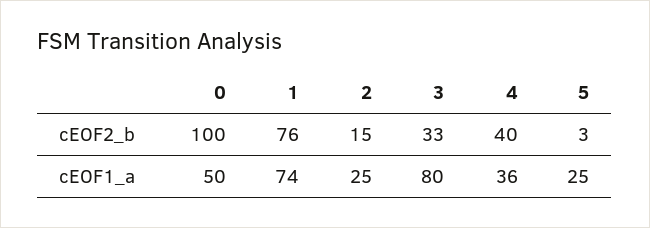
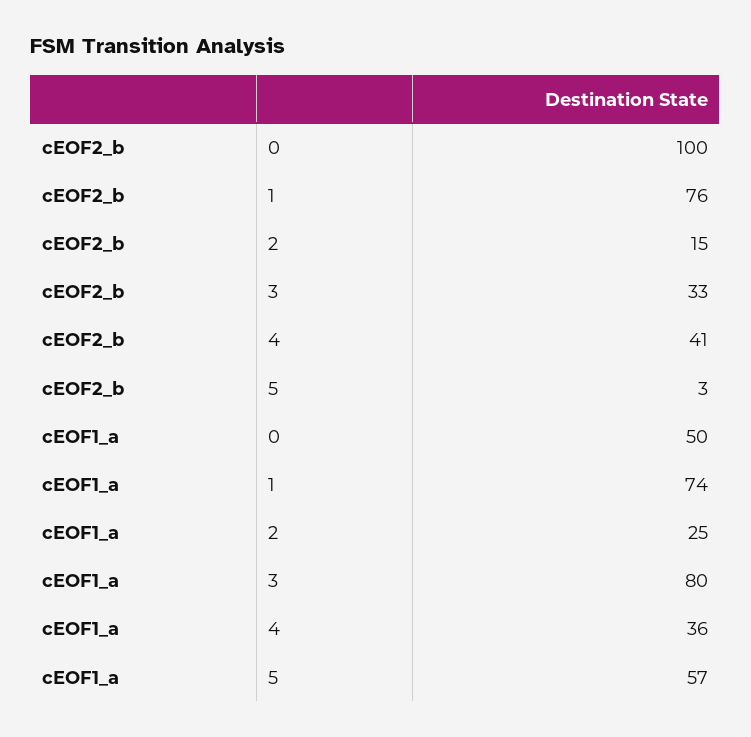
4, cEOF2_b: 40 -> 41
5, cEOF1_a: 25 -> 57

